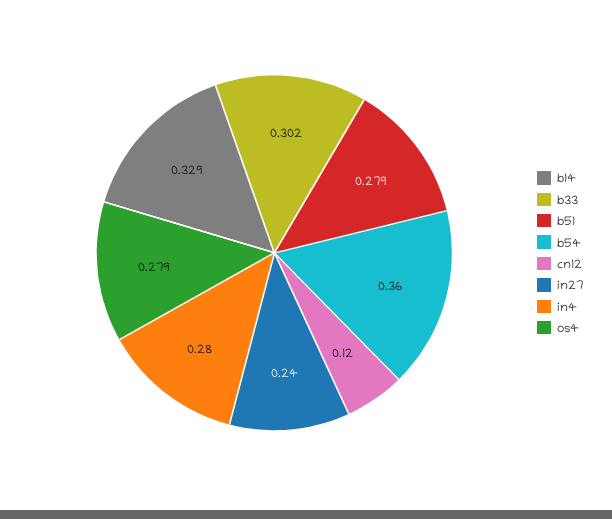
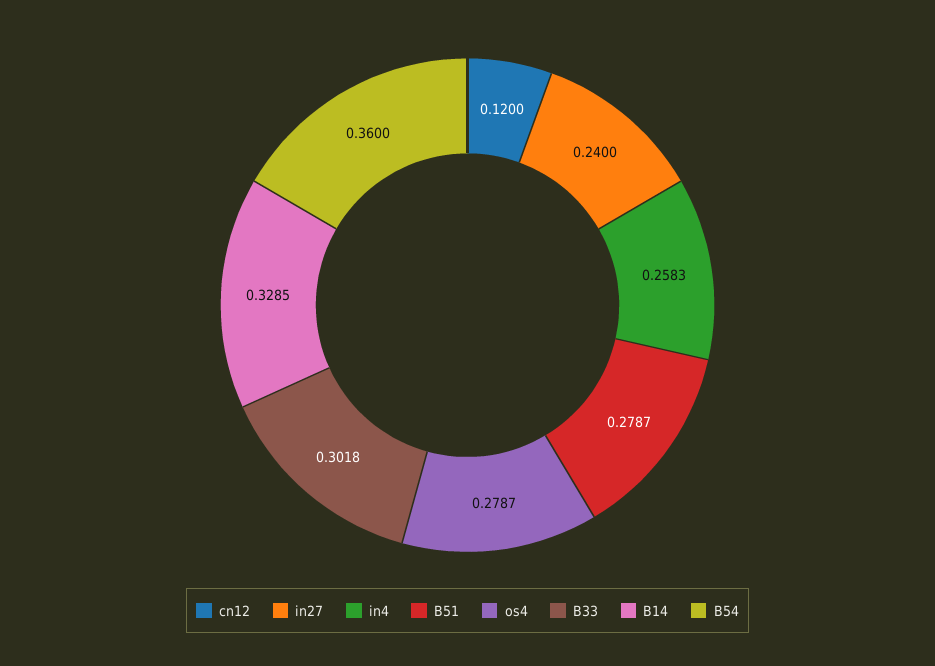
in4: 0.28 -> 0.2583

